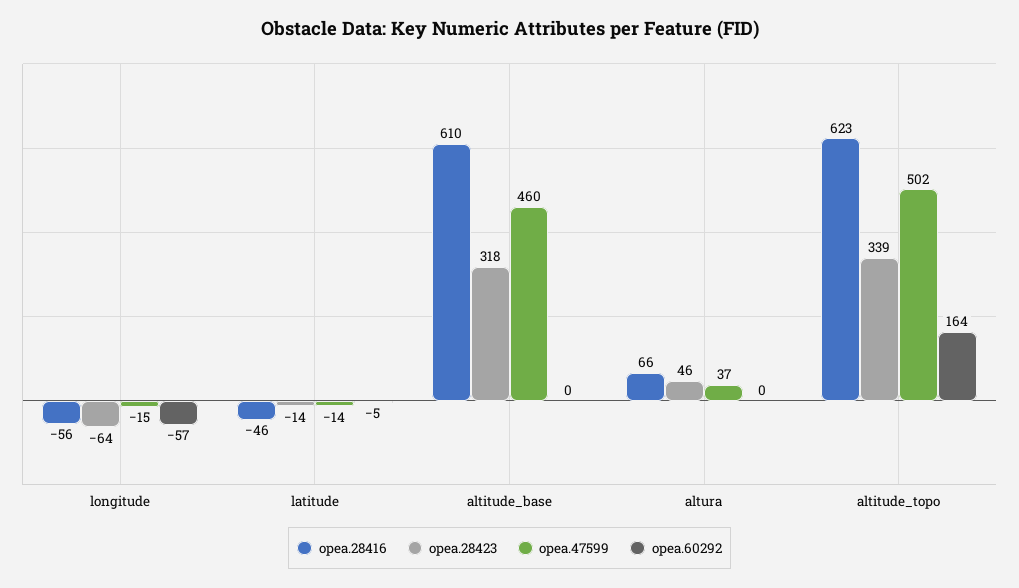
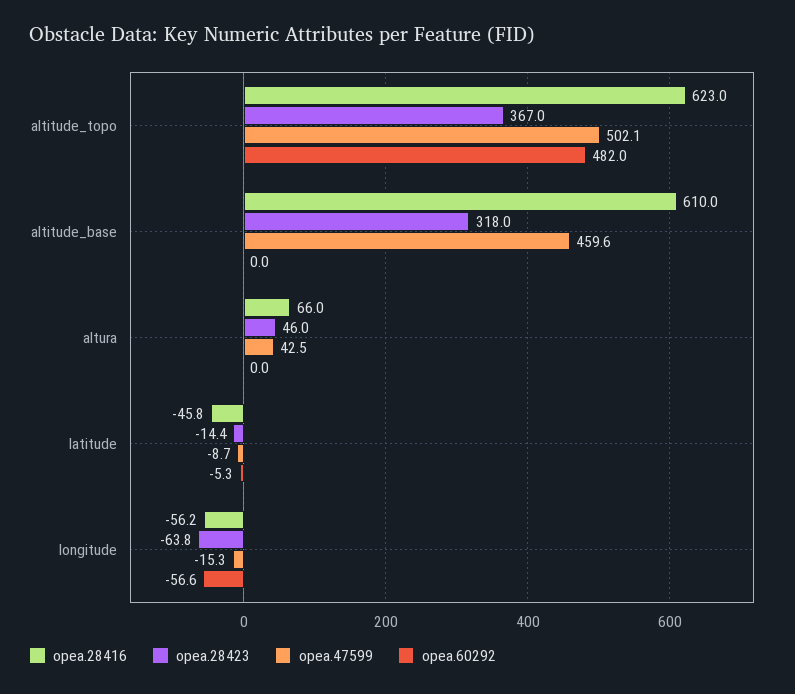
opea.47599, latitude: -14 -> -8.7
opea.47599, altura: 37 -> 42.5
opea.28423, altitude_topo: 339 -> 367
opea.60292, altitude_topo: 164 -> 482

